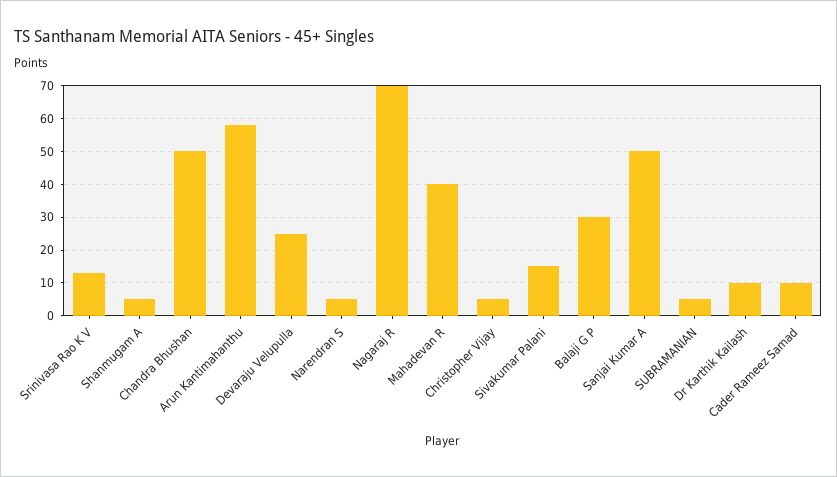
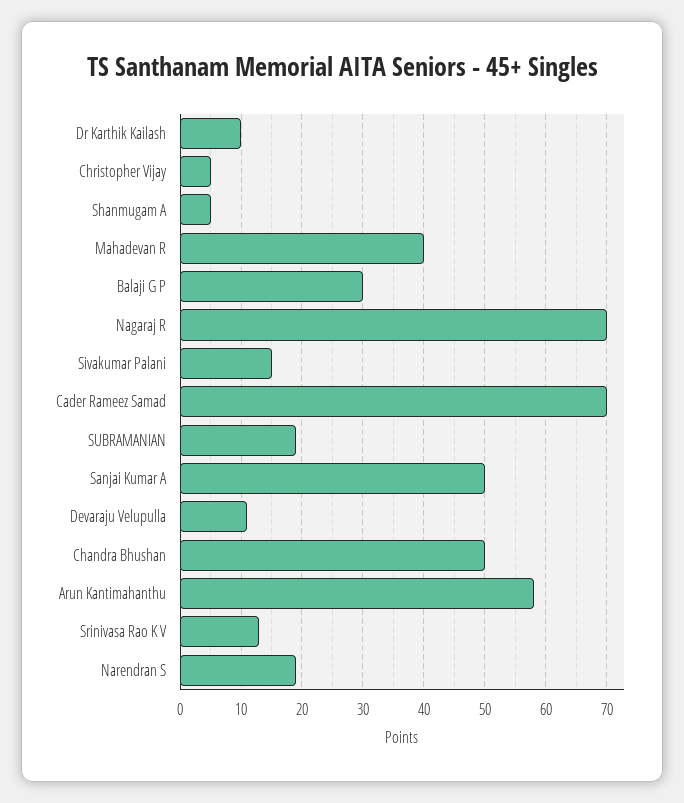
Devaraju Velupulla: 25 -> 11
Narendran S: 5 -> 19
SUBRAMANIAN: 5 -> 19
Cader Rameez Samad: 10 -> 70

